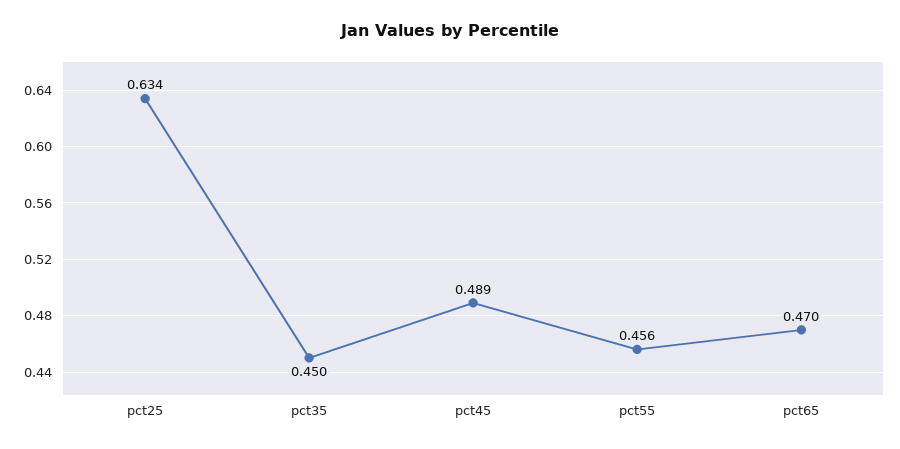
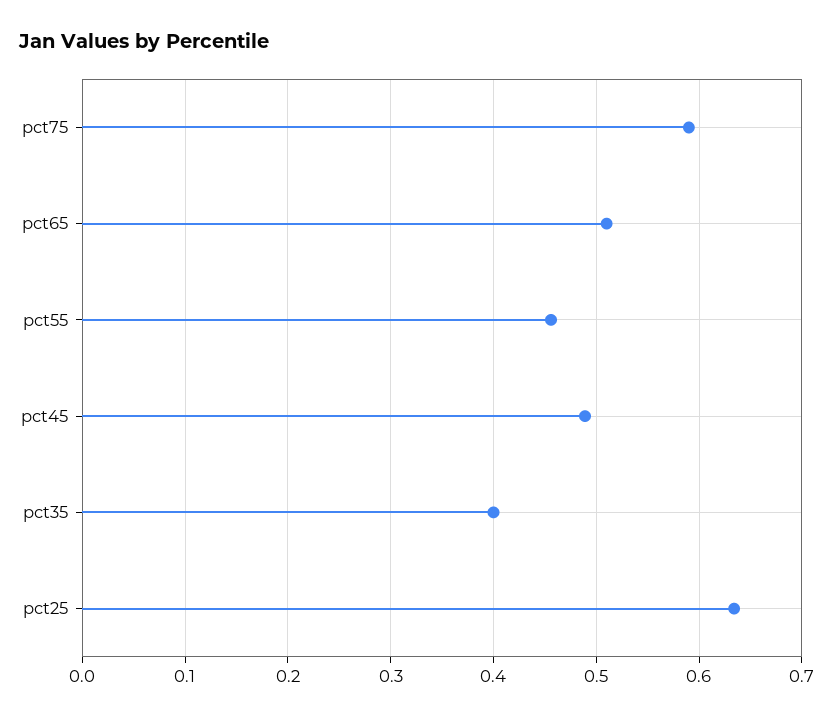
pct35: 0.45 -> 0.4
pct65: 0.47 -> 0.51
pct75: none -> 0.59

